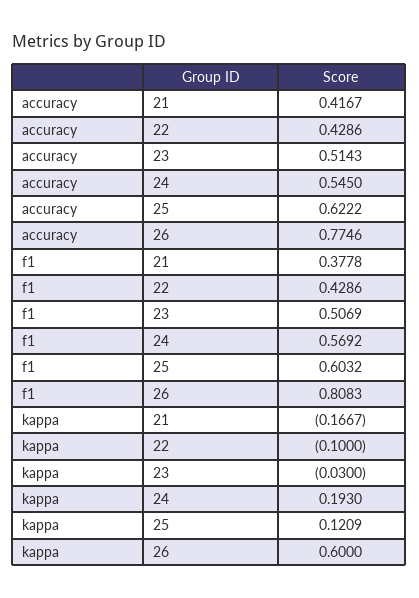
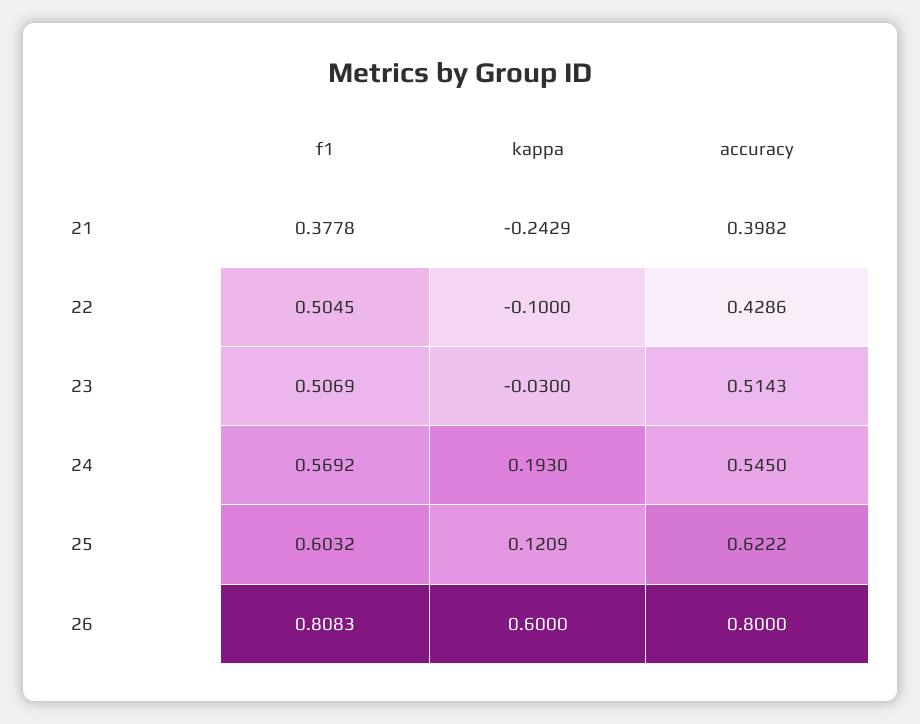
accuracy, 21: 0.4167 -> 0.3982
accuracy, 26: 0.7746 -> 0.8
f1, 22: 0.4286 -> 0.5045
kappa, 21: -0.1667 -> -0.2429

